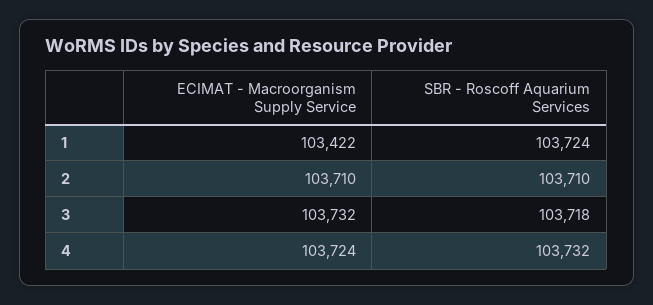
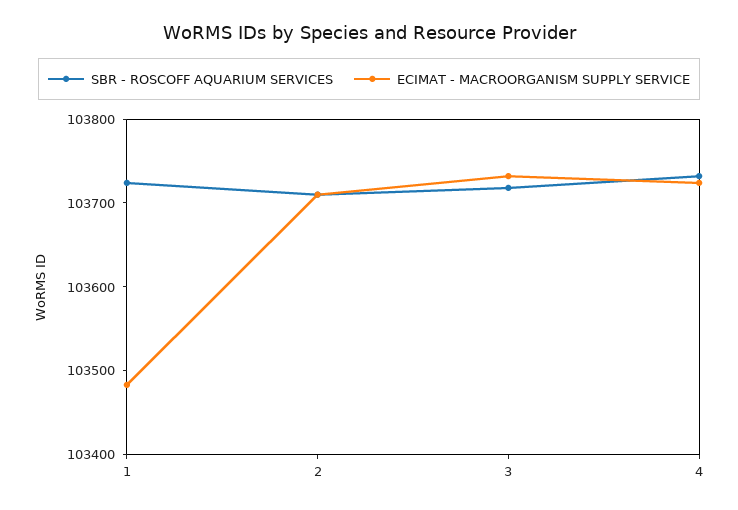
ECIMAT - Macroorganism Supply Service, 1: 103422 -> 103480

